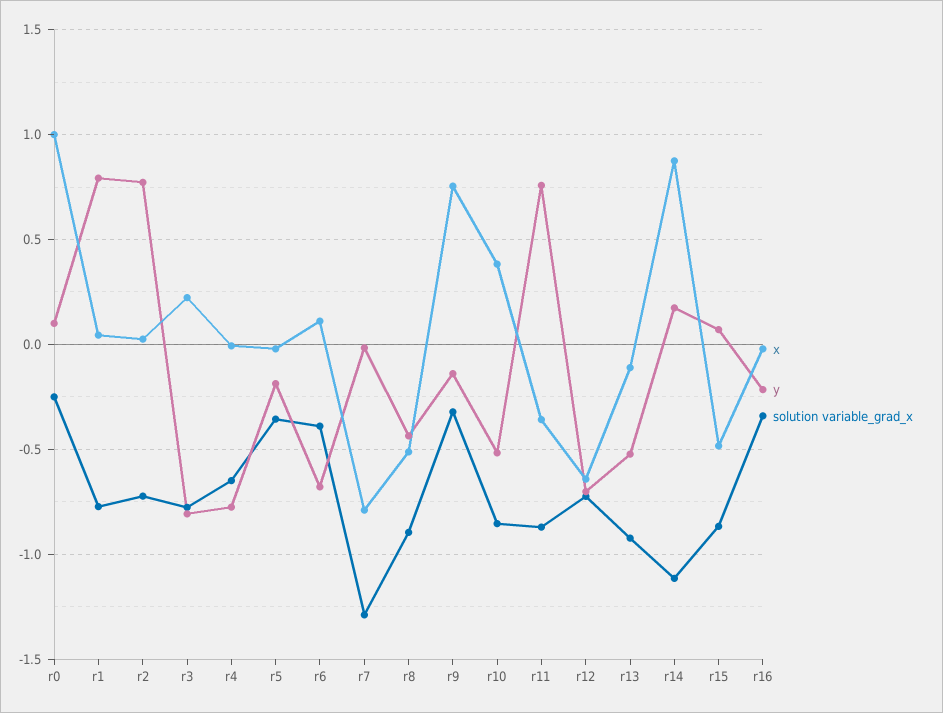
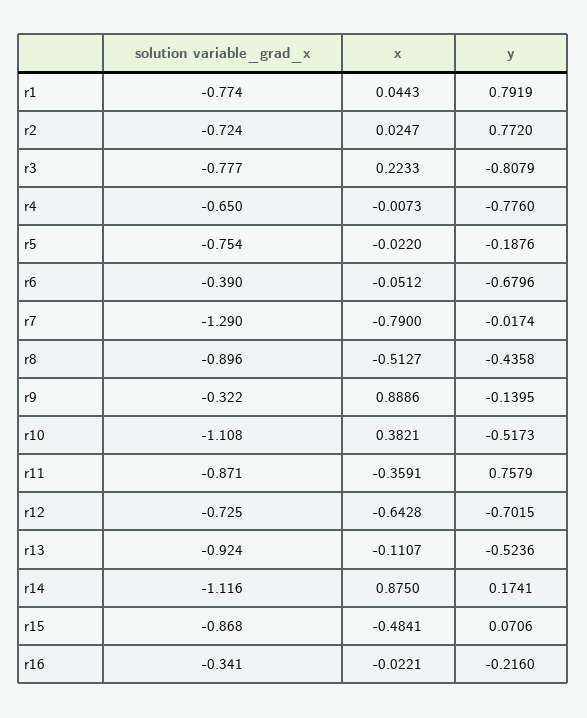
x, r0: 1 -> none
y, r0: 0.1 -> none
solution variable_grad_x, r0: -0.25 -> none
solution variable_grad_x, r5: -0.35 -> -0.754
x, r6: 0.1 -> -0.0512
x, r9: 0.75 -> 0.8886
solution variable_grad_x, r10: -0.85 -> -1.108

